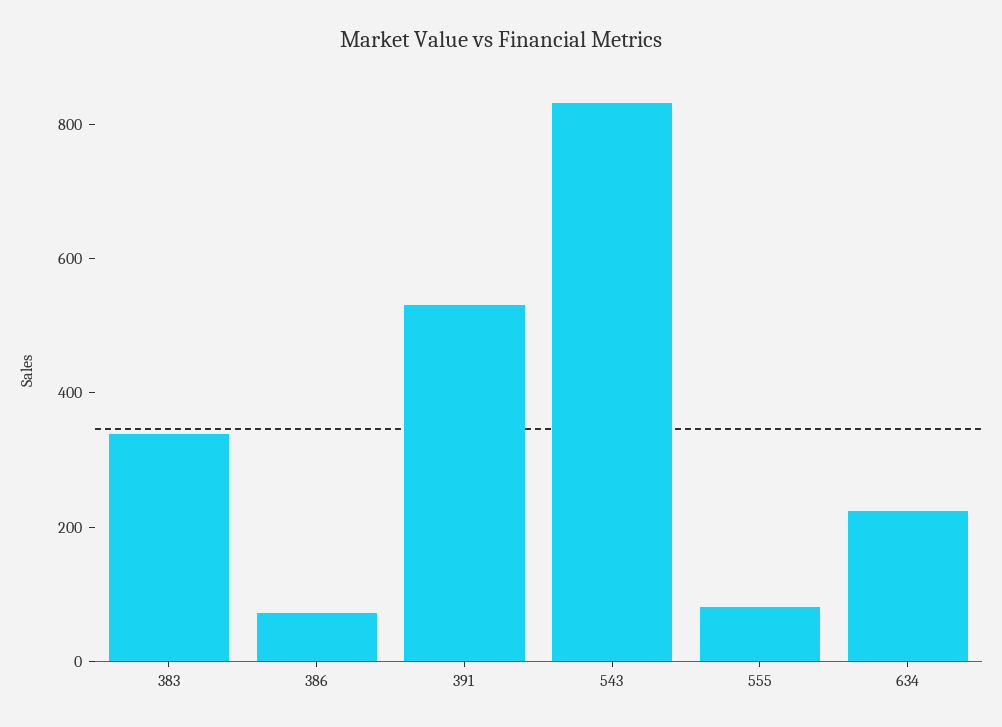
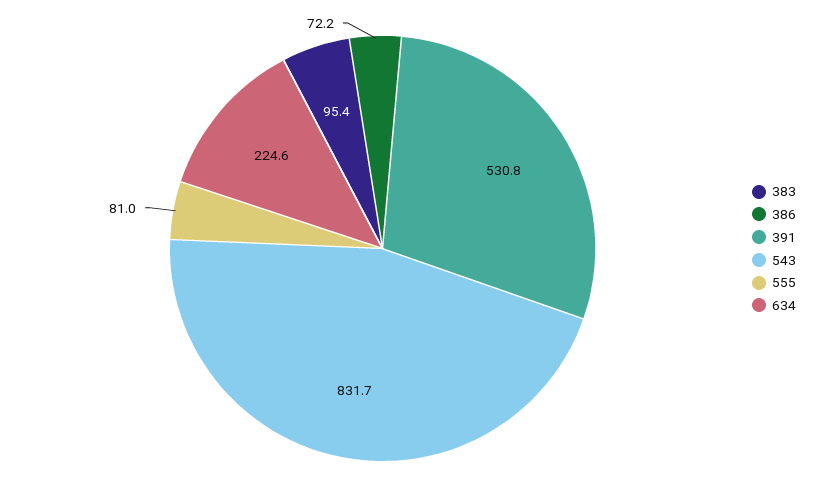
383: 350 -> 95.4

